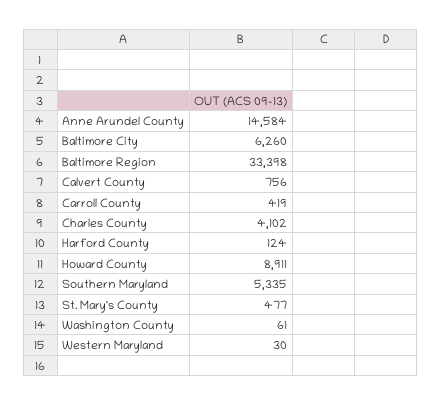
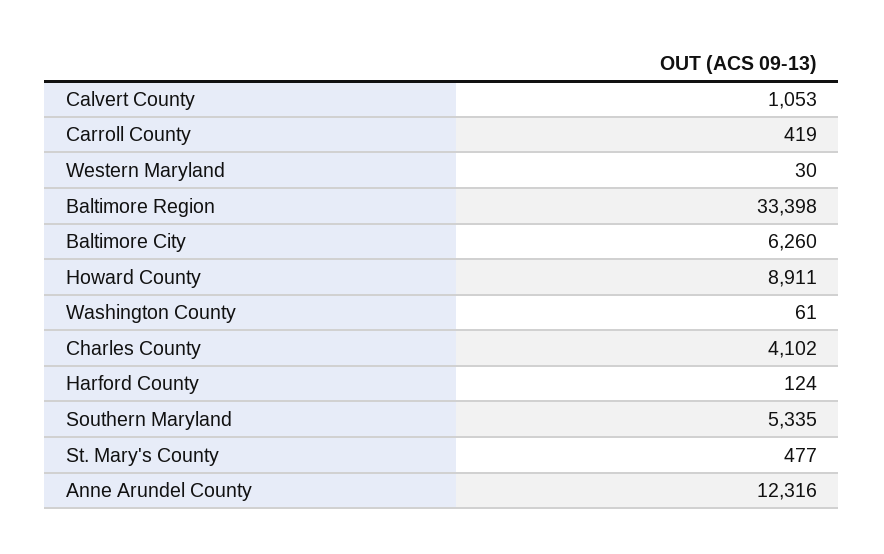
Anne Arundel County: 14584 -> 12316
Calvert County: 756 -> 1053

